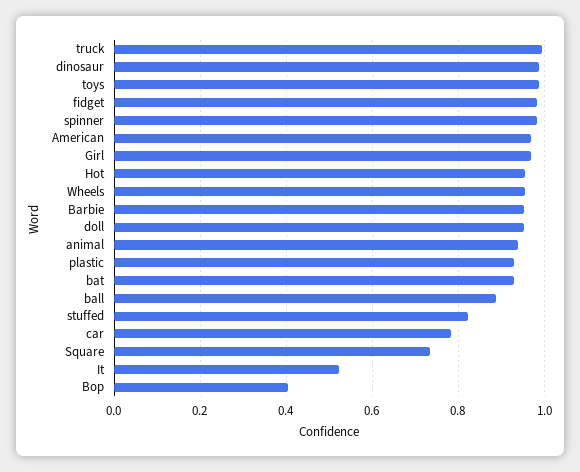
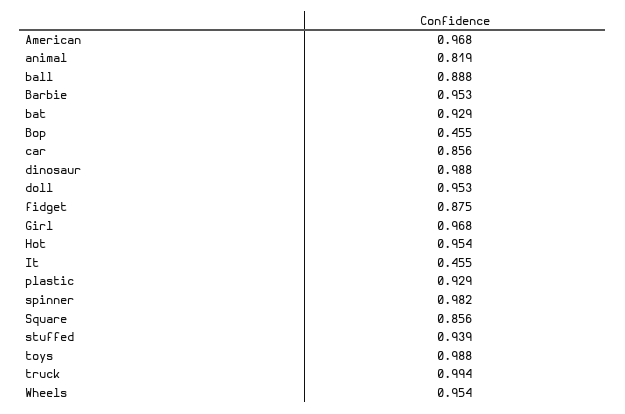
fidget: 0.98 -> 0.875
animal: 0.94 -> 0.819
stuffed: 0.82 -> 0.939
car: 0.78 -> 0.856
Square: 0.74 -> 0.856
It: 0.52 -> 0.455
Bop: 0.4 -> 0.455

